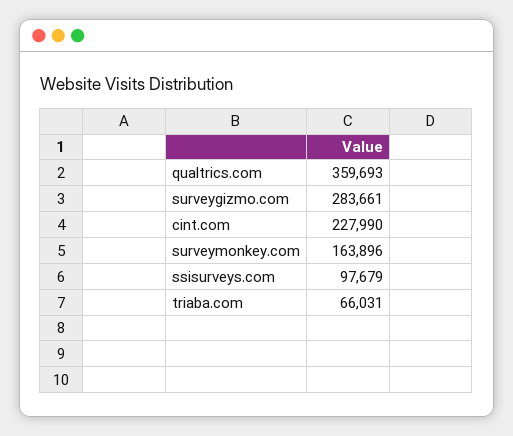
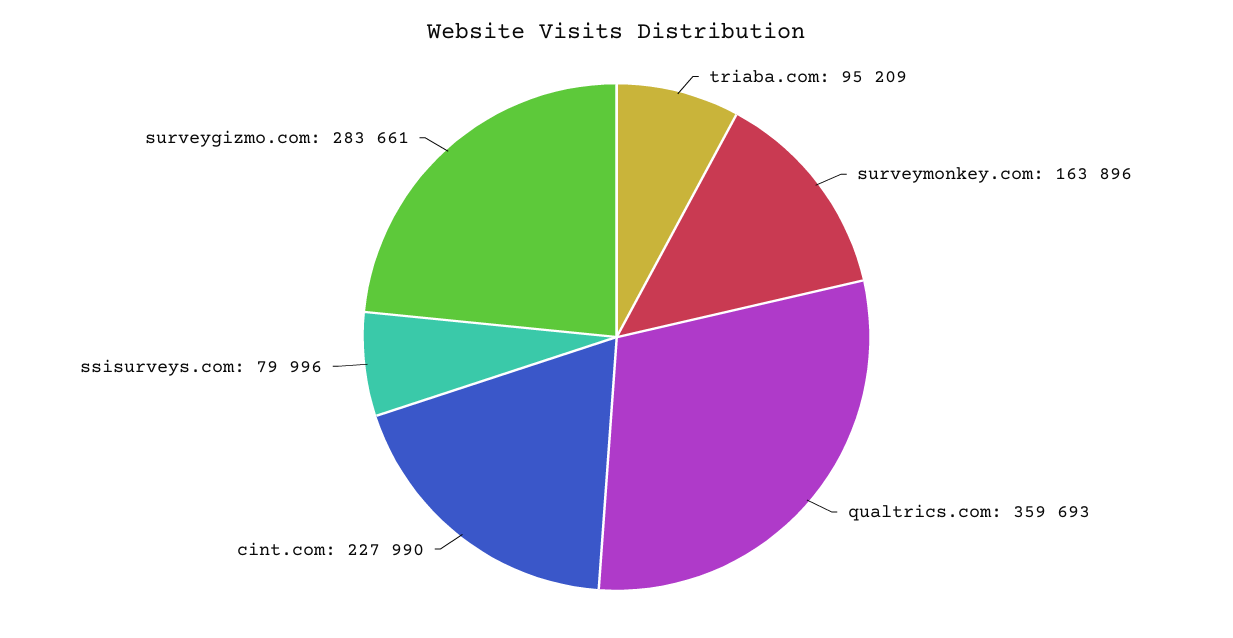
ssisurveys.com: 97679 -> 79996
triaba.com: 66031 -> 95209

